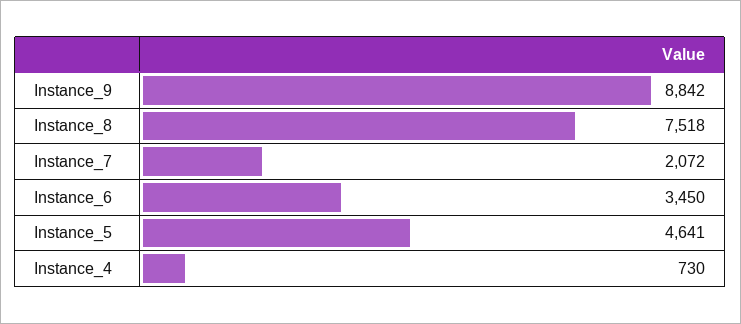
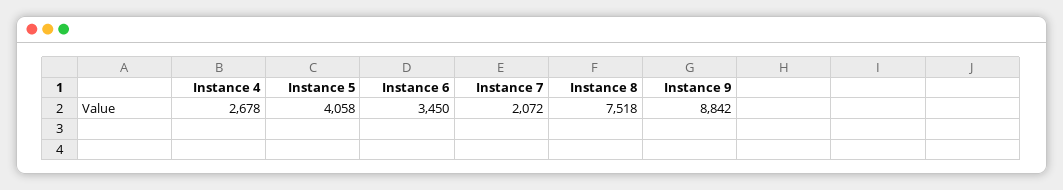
Instance_5: 4641 -> 4058
Instance_4: 730 -> 2678

